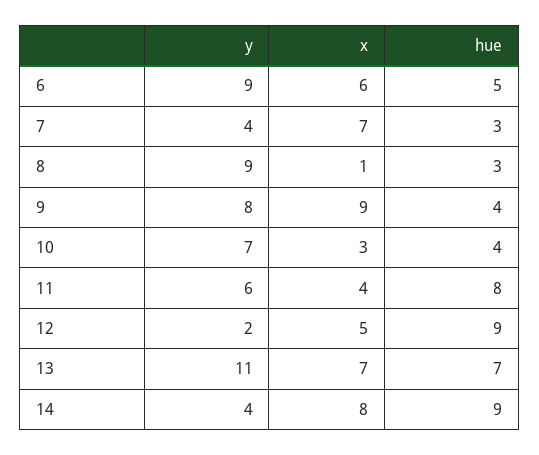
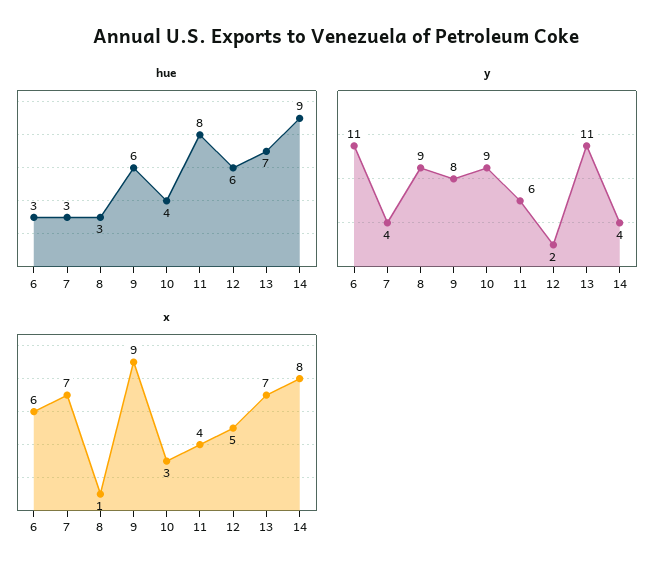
y, 6: 9 -> 11
hue, 6: 5 -> 3
hue, 9: 4 -> 6
y, 10: 7 -> 9
hue, 12: 9 -> 6

